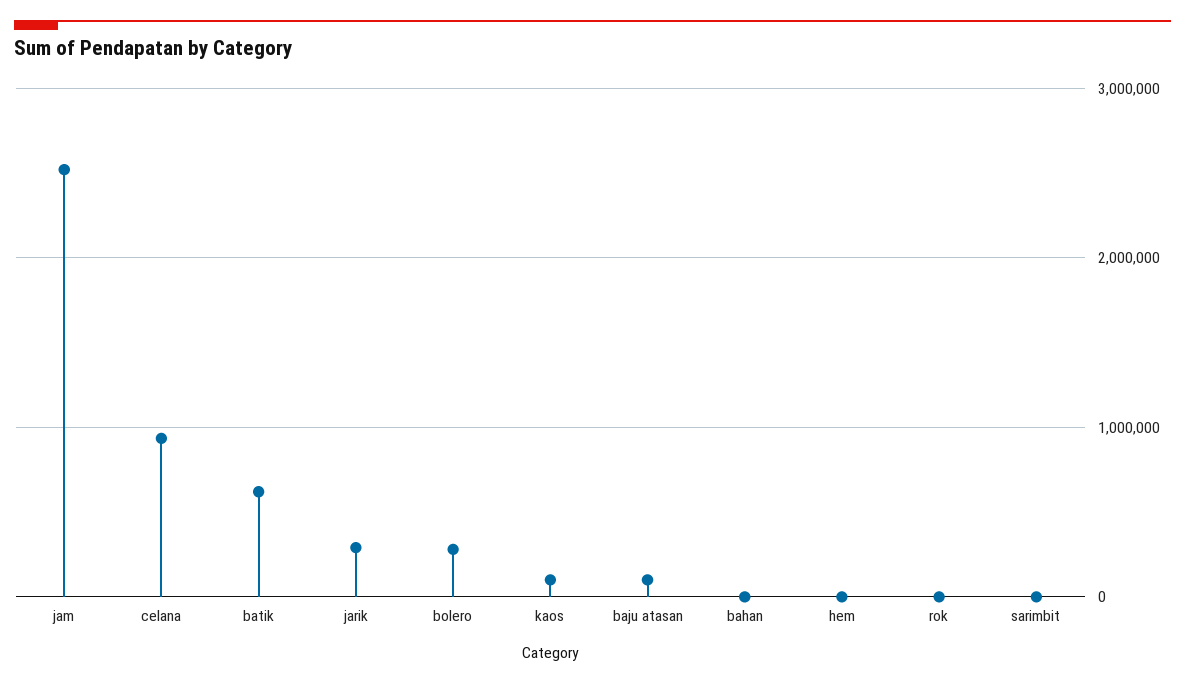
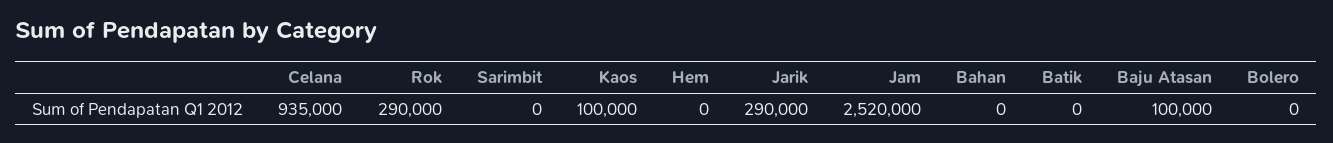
batik: 600000 -> 0
bolero: 300000 -> 0
rok: 0 -> 290000

